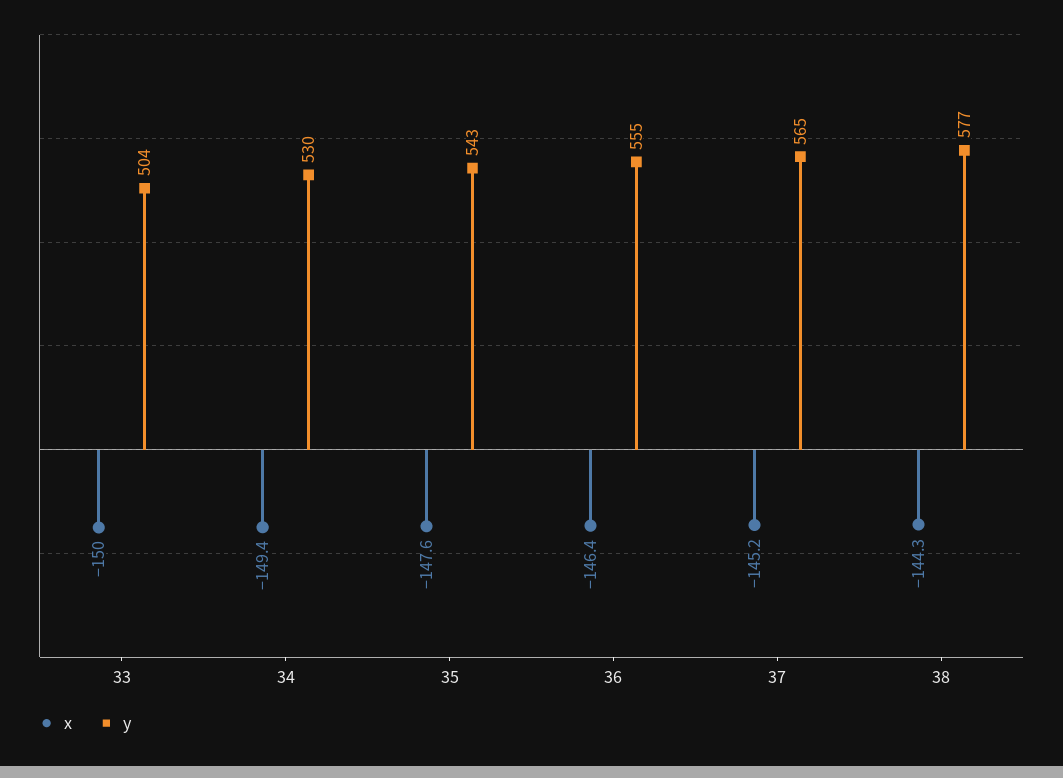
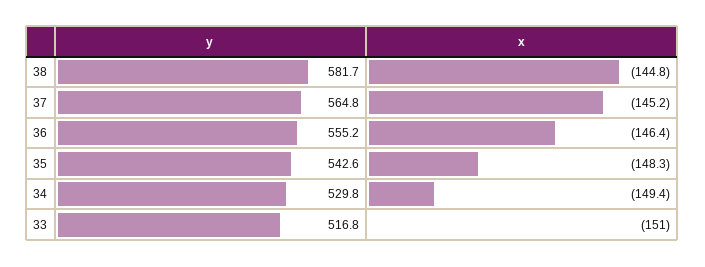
x, 33: -150 -> -151
y, 33: 504 -> 516.8
x, 35: -147.6 -> -148.3
x, 38: -144.3 -> -144.8
y, 38: 577 -> 581.7

